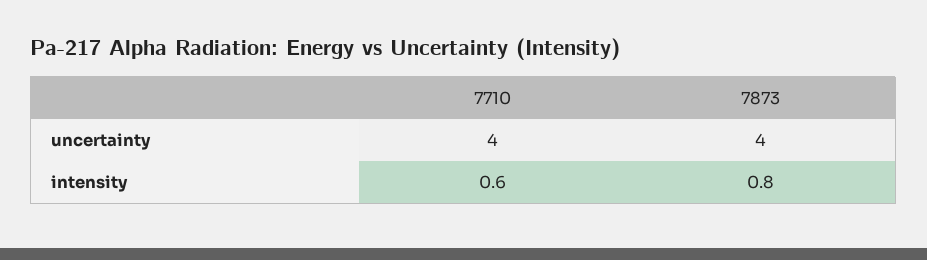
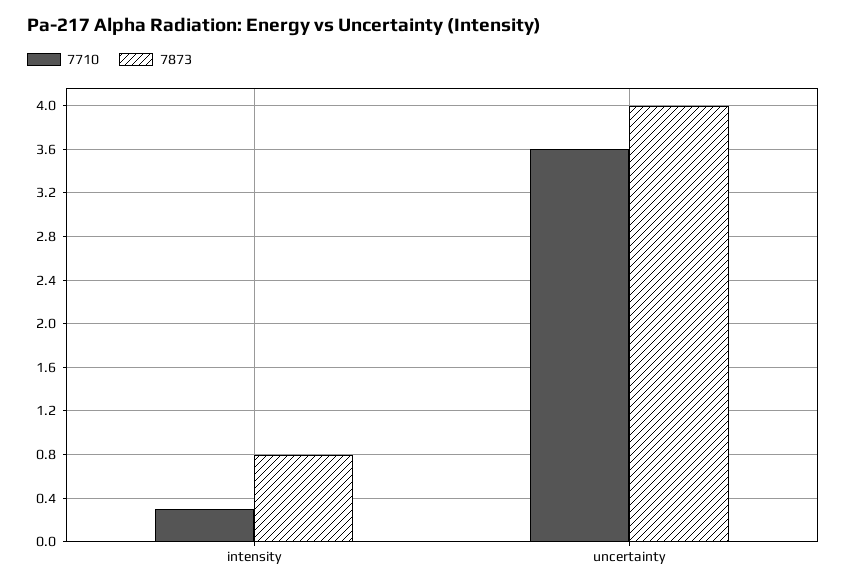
7710, uncertainty: 4 -> 3.6
7710, intensity: 0.6 -> 0.3

